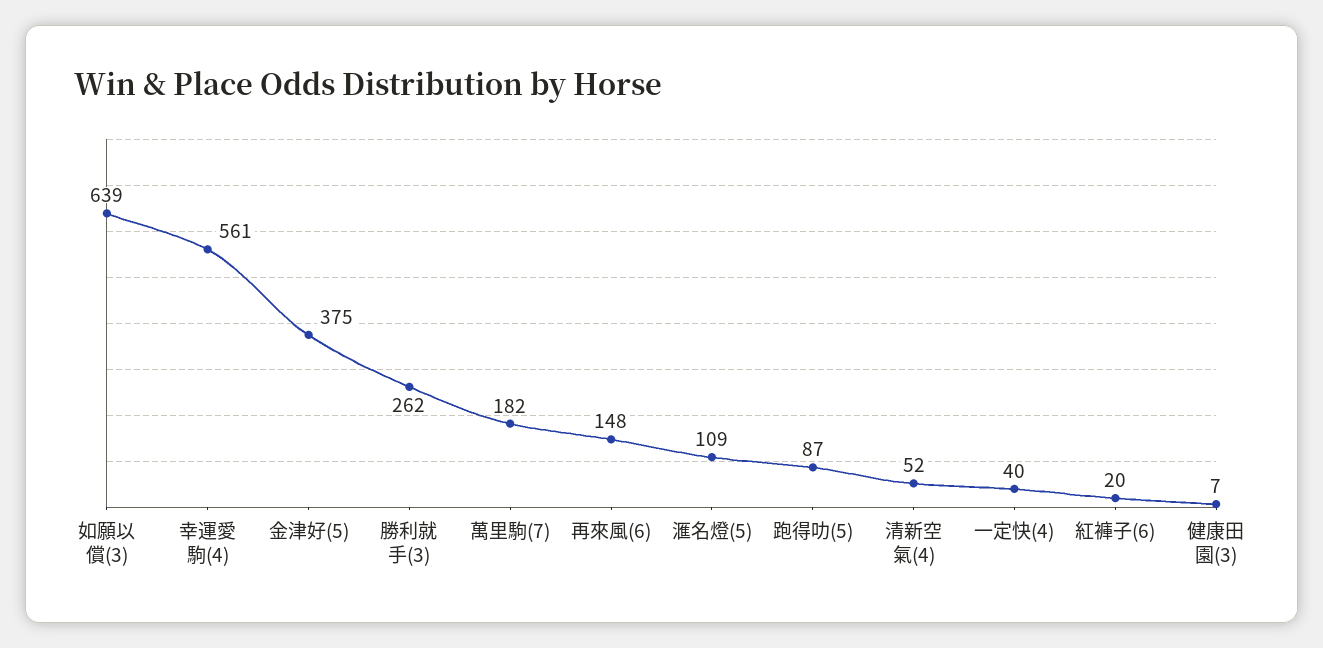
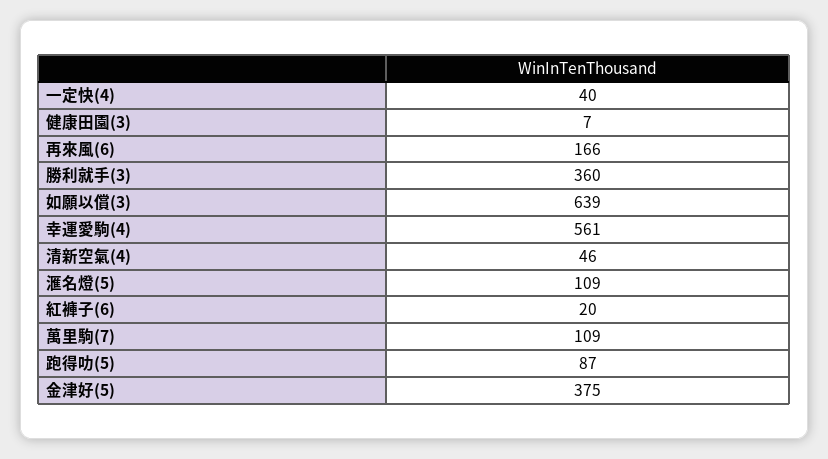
勝利就手(3): 262 -> 360
萬里駒(7): 182 -> 109
再來風(6): 148 -> 166
清新空氣(4): 52 -> 46

